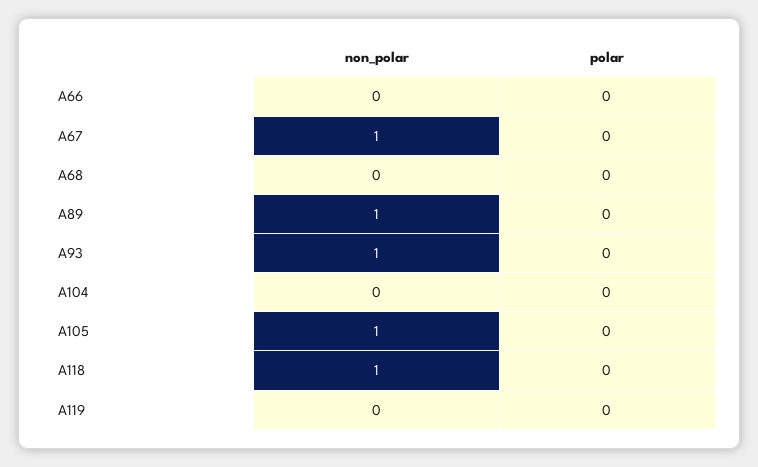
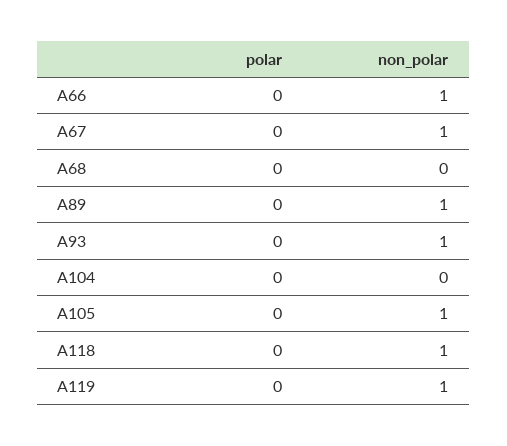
non_polar, A66: 0 -> 1
non_polar, A119: 0 -> 1

